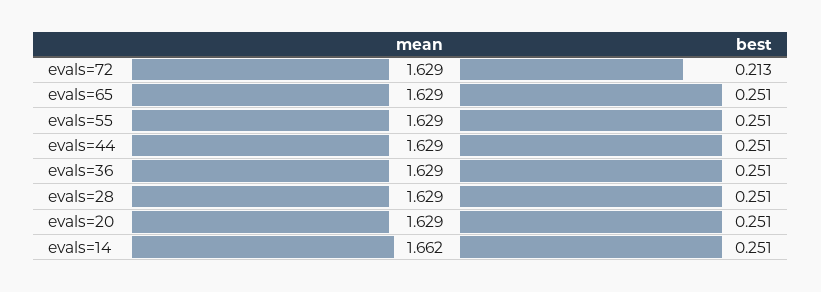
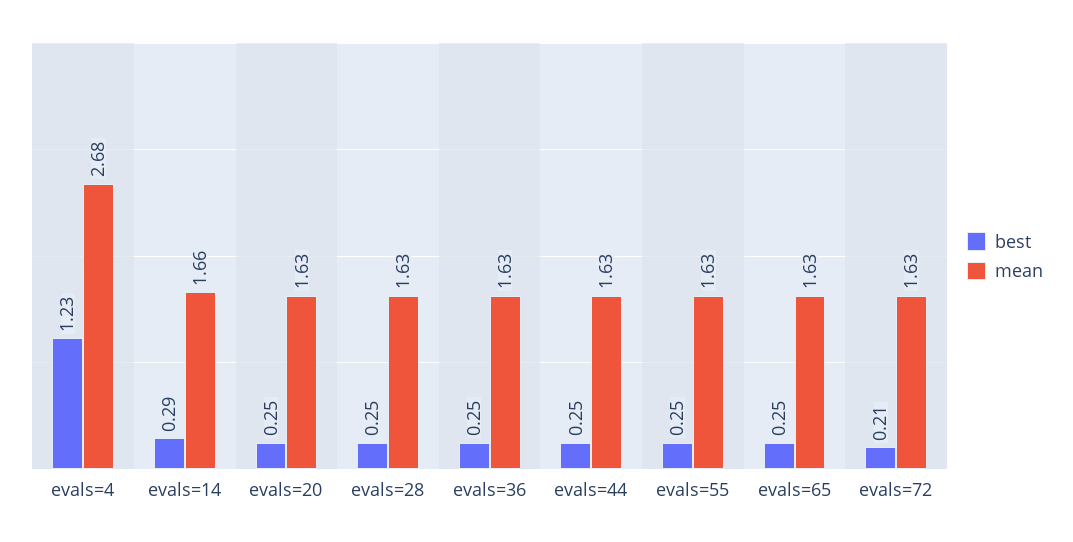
best, evals=14: 0.251 -> 0.29
best, evals=4: none -> 1.23
mean, evals=4: none -> 2.68

